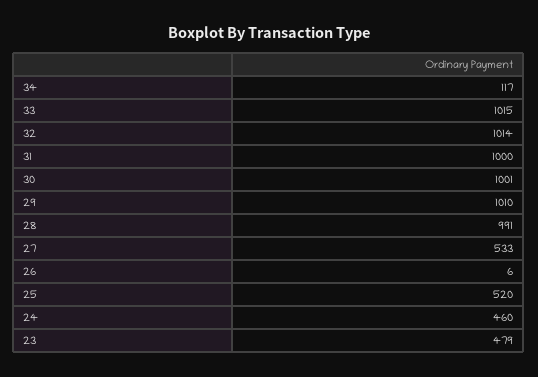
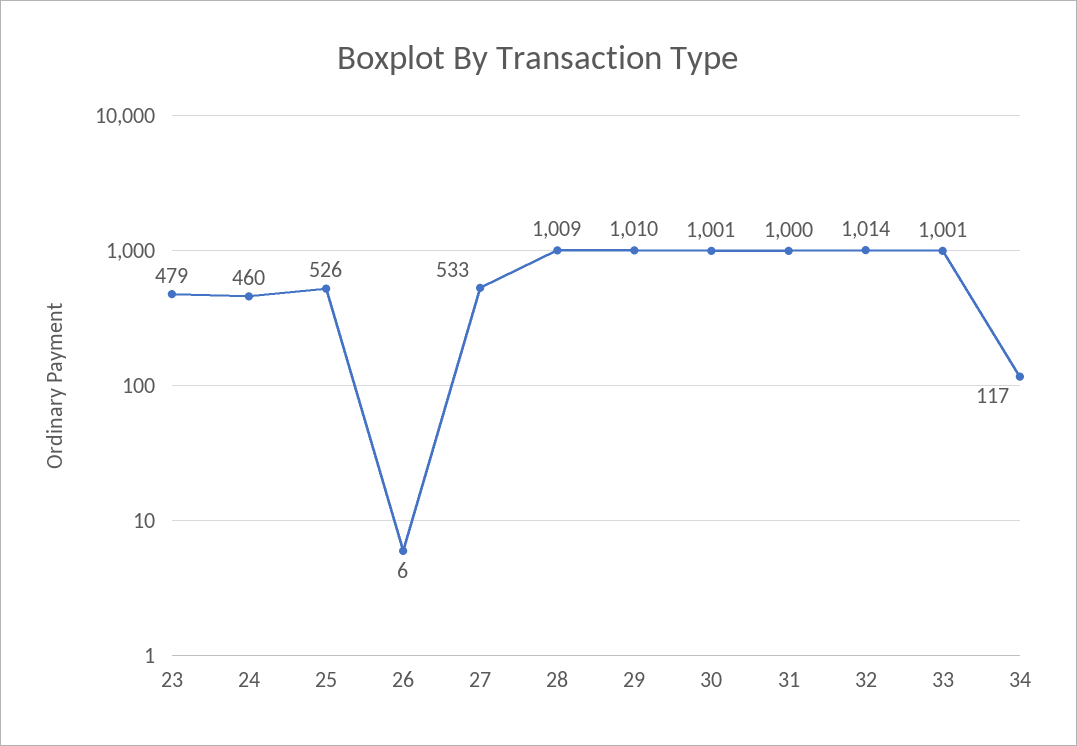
33: 1015 -> 1001
28: 991 -> 1009
25: 520 -> 526

